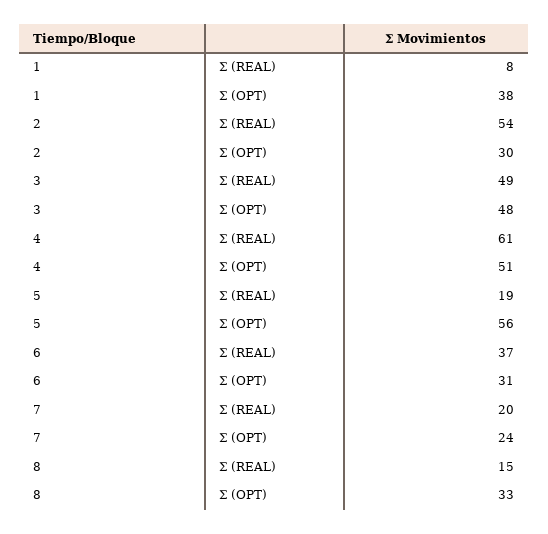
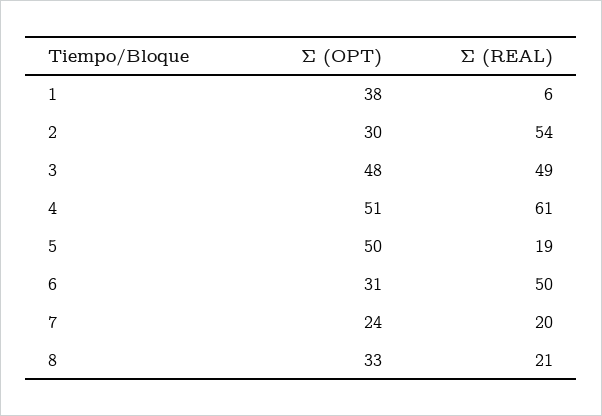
1, Σ (REAL): 8 -> 6
5, Σ (OPT): 56 -> 50
6, Σ (REAL): 37 -> 50
8, Σ (REAL): 15 -> 21

